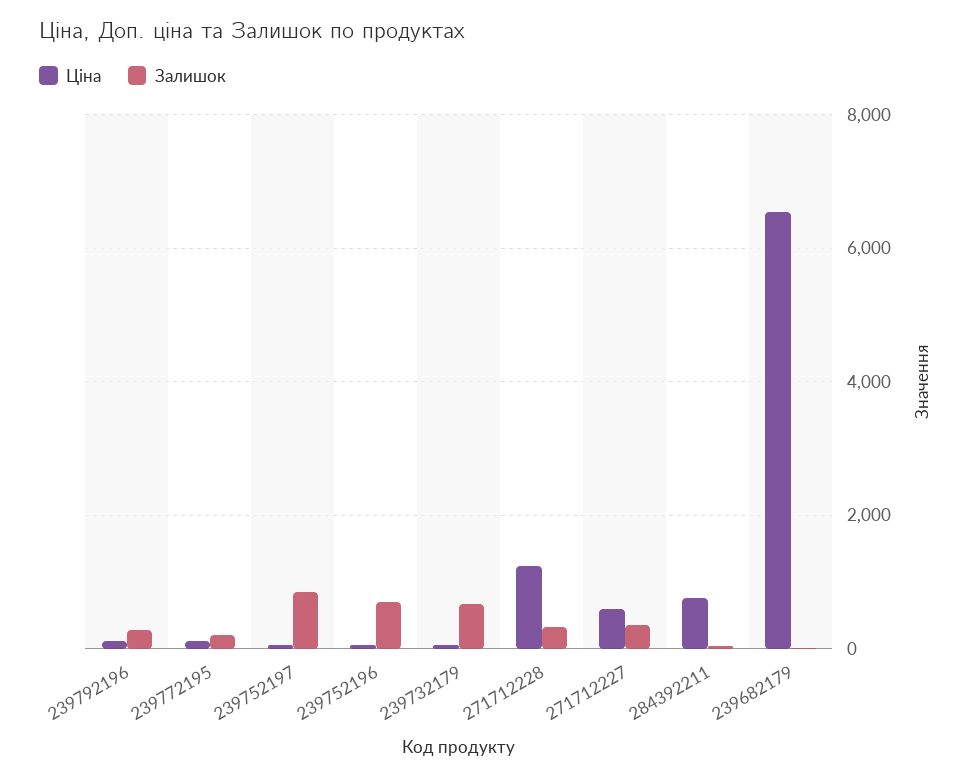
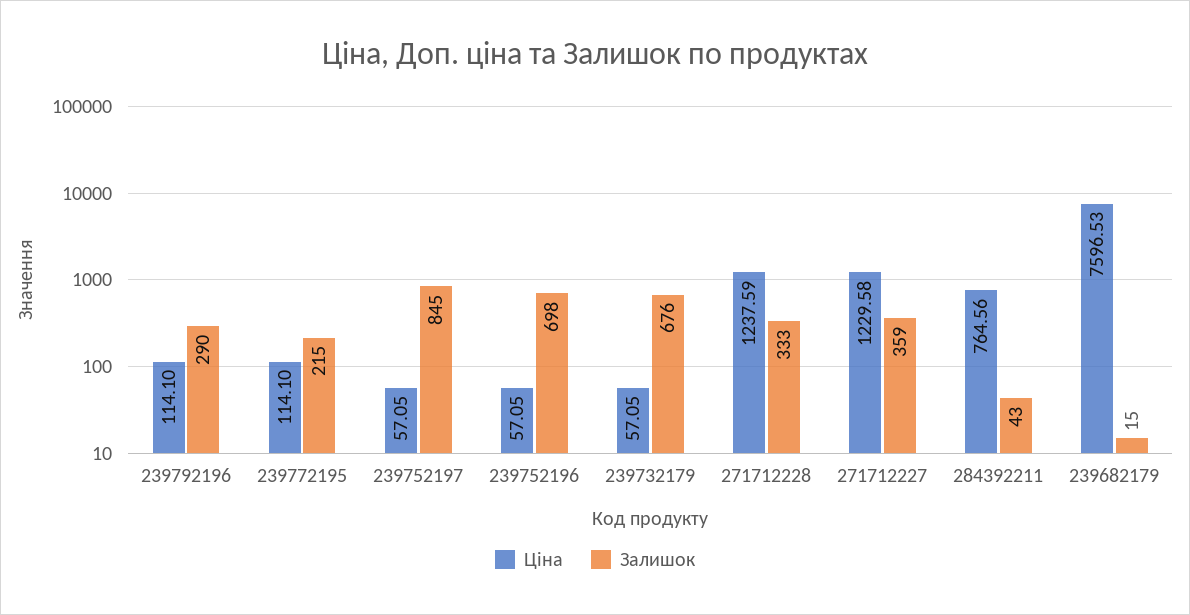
Ціна, 271712227: 600 -> 1229.58
Ціна, 239682179: 6600 -> 7596.53

